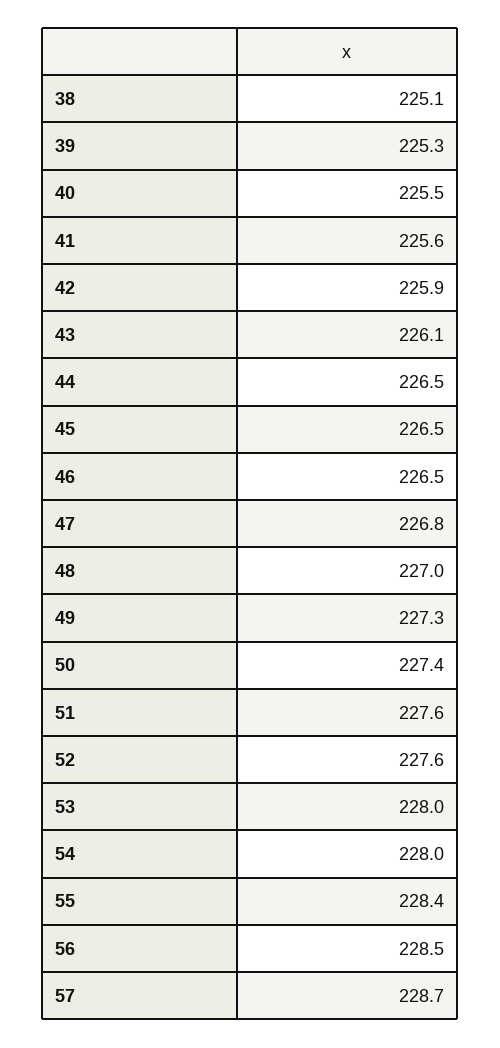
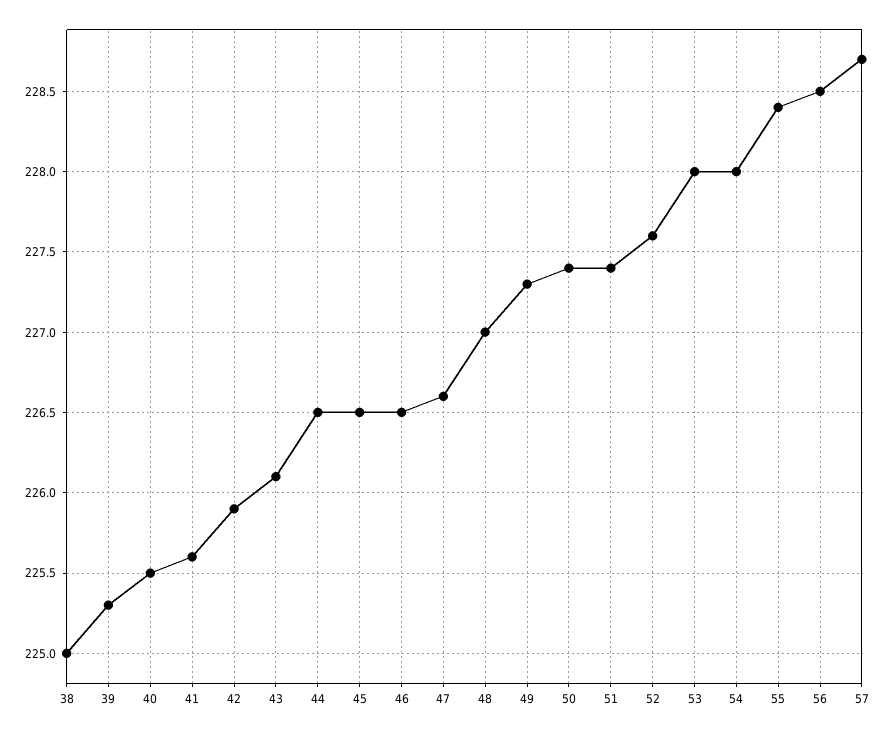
38: 225.1 -> 225
47: 226.8 -> 226.6
51: 227.6 -> 227.4

